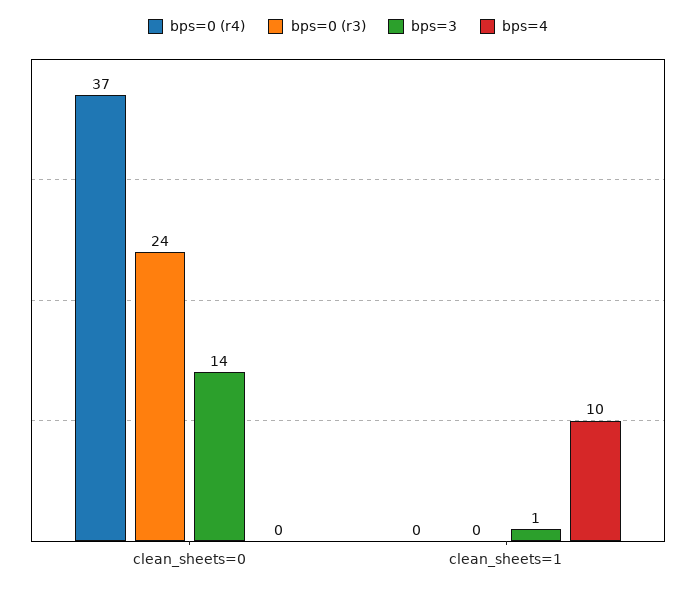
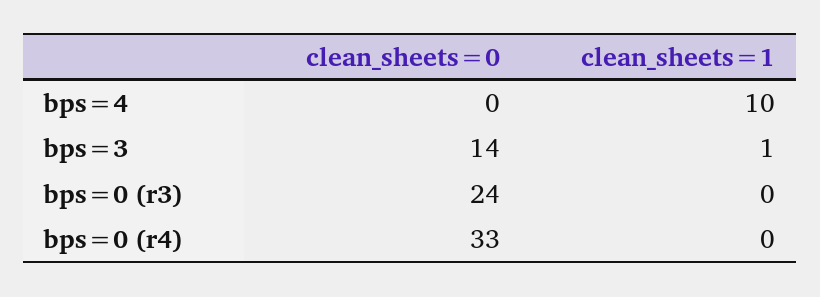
bps=0 (r4), clean_sheets=0: 37 -> 33

